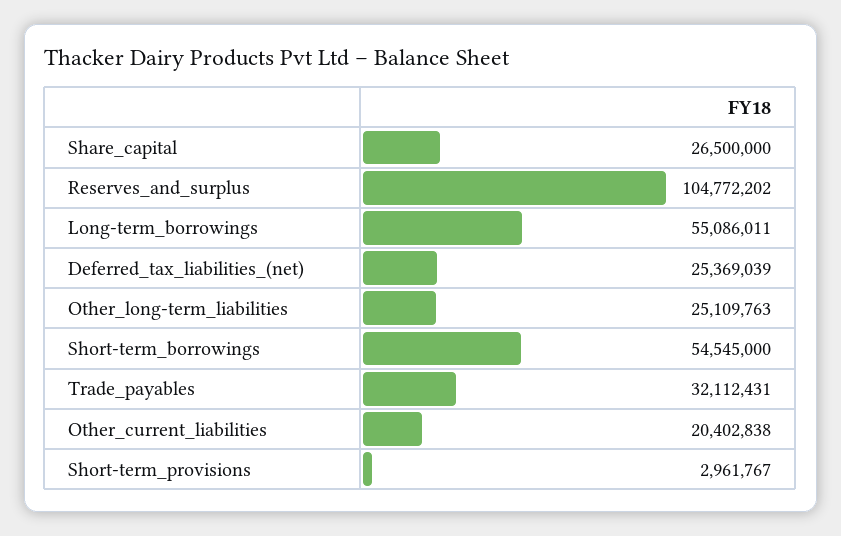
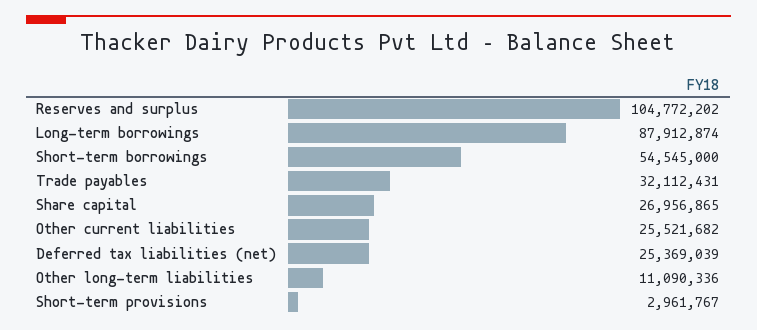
Share_capital: 26500000 -> 26956865
Long-term_borrowings: 55086011 -> 87912874
Other_long-term_liabilities: 25109763 -> 11090336
Other_current_liabilities: 20402838 -> 25521682

